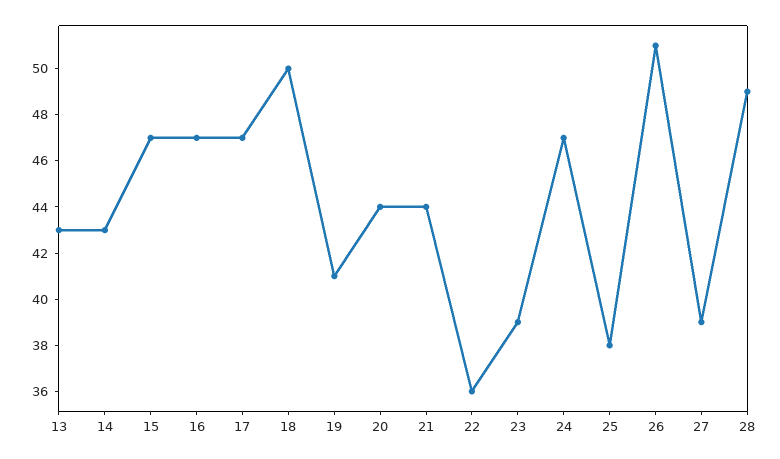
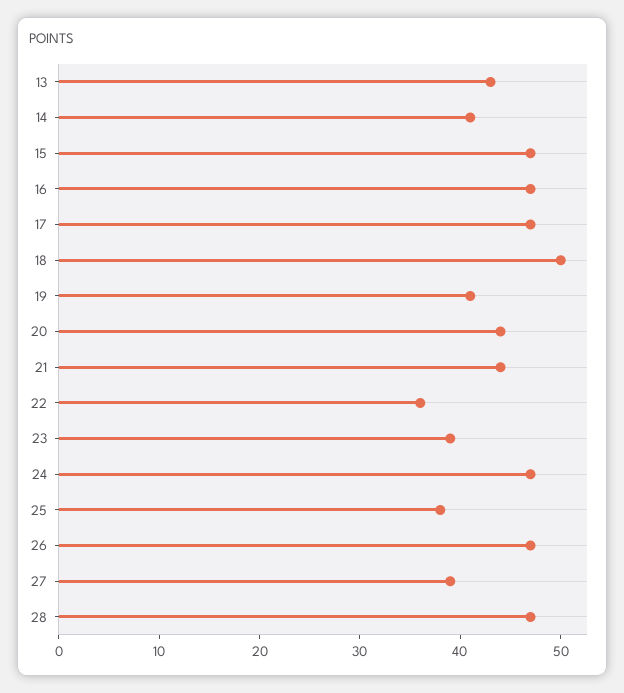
14: 43 -> 41
26: 51 -> 47
28: 49 -> 47

